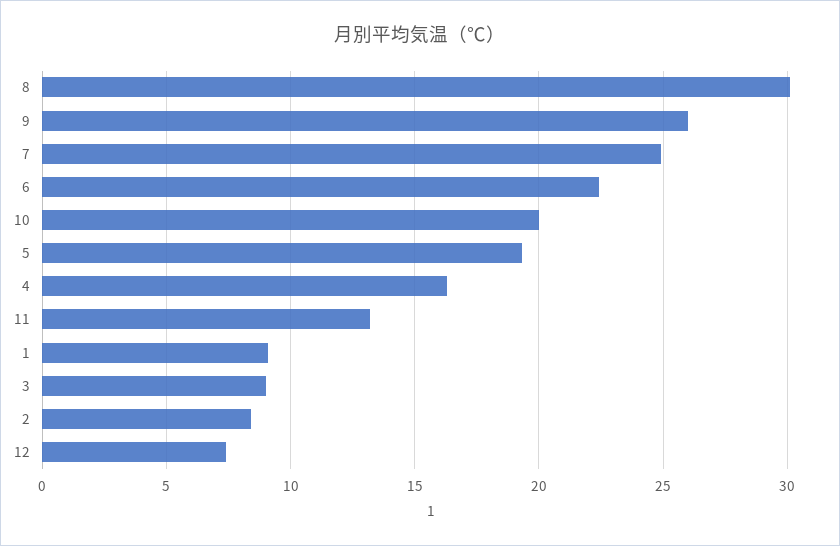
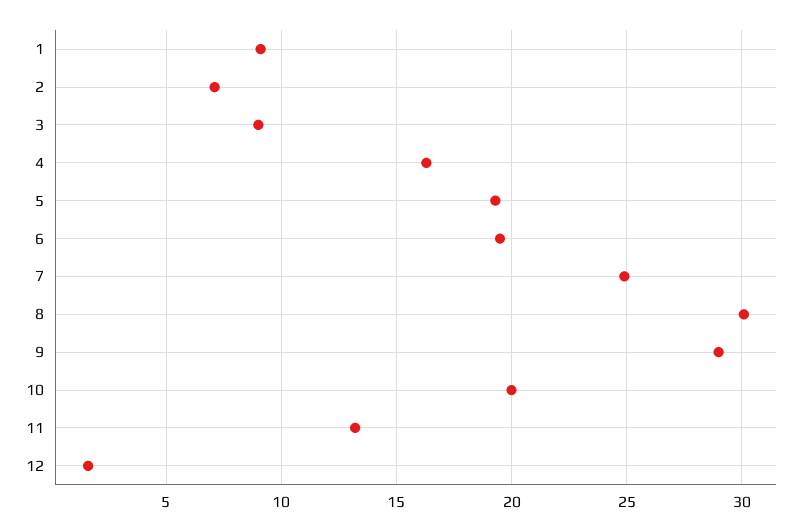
9: 26 -> 29
6: 22.5 -> 19.5
2: 8.5 -> 7
12: 7.5 -> 1.5

